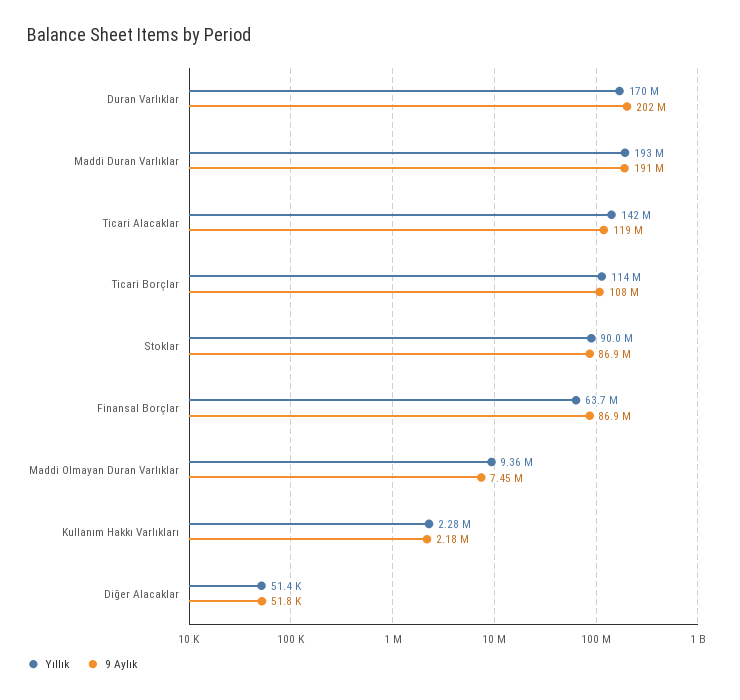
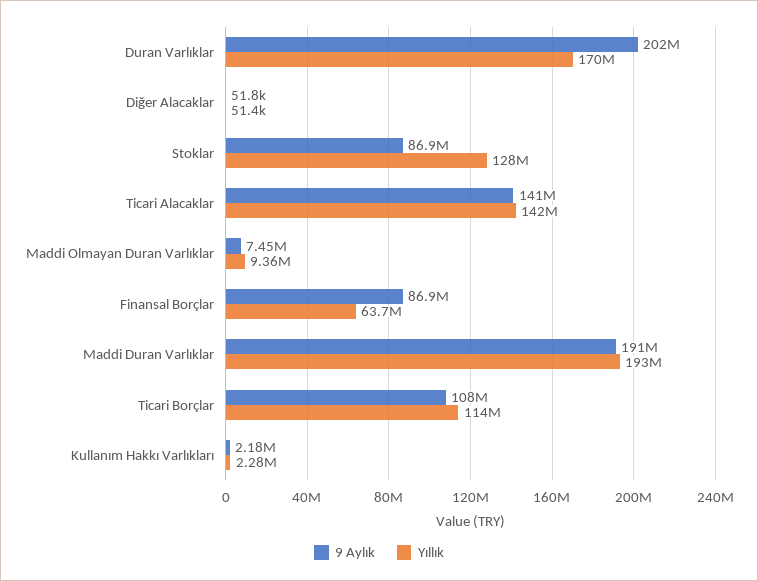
9 Aylık, Ticari Alacaklar: 119000000 -> 141000000
Yıllık, Stoklar: 90000000 -> 128000000

